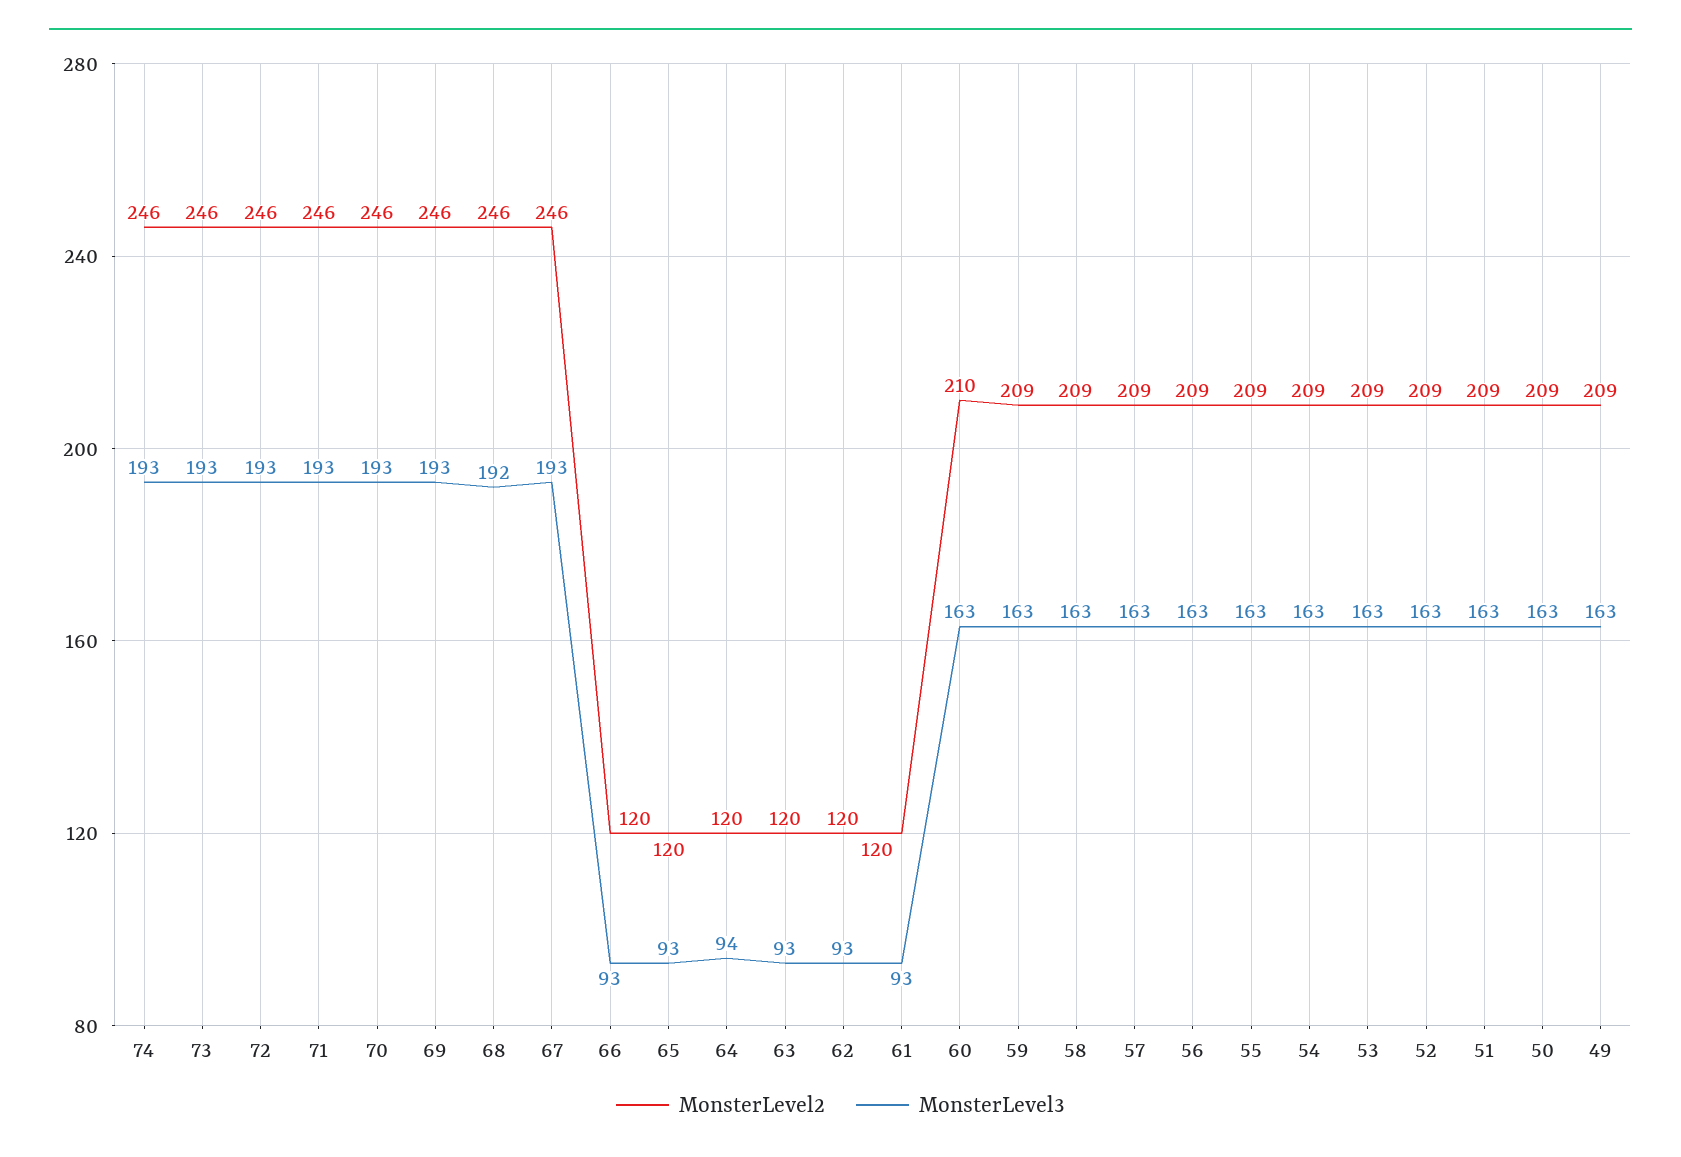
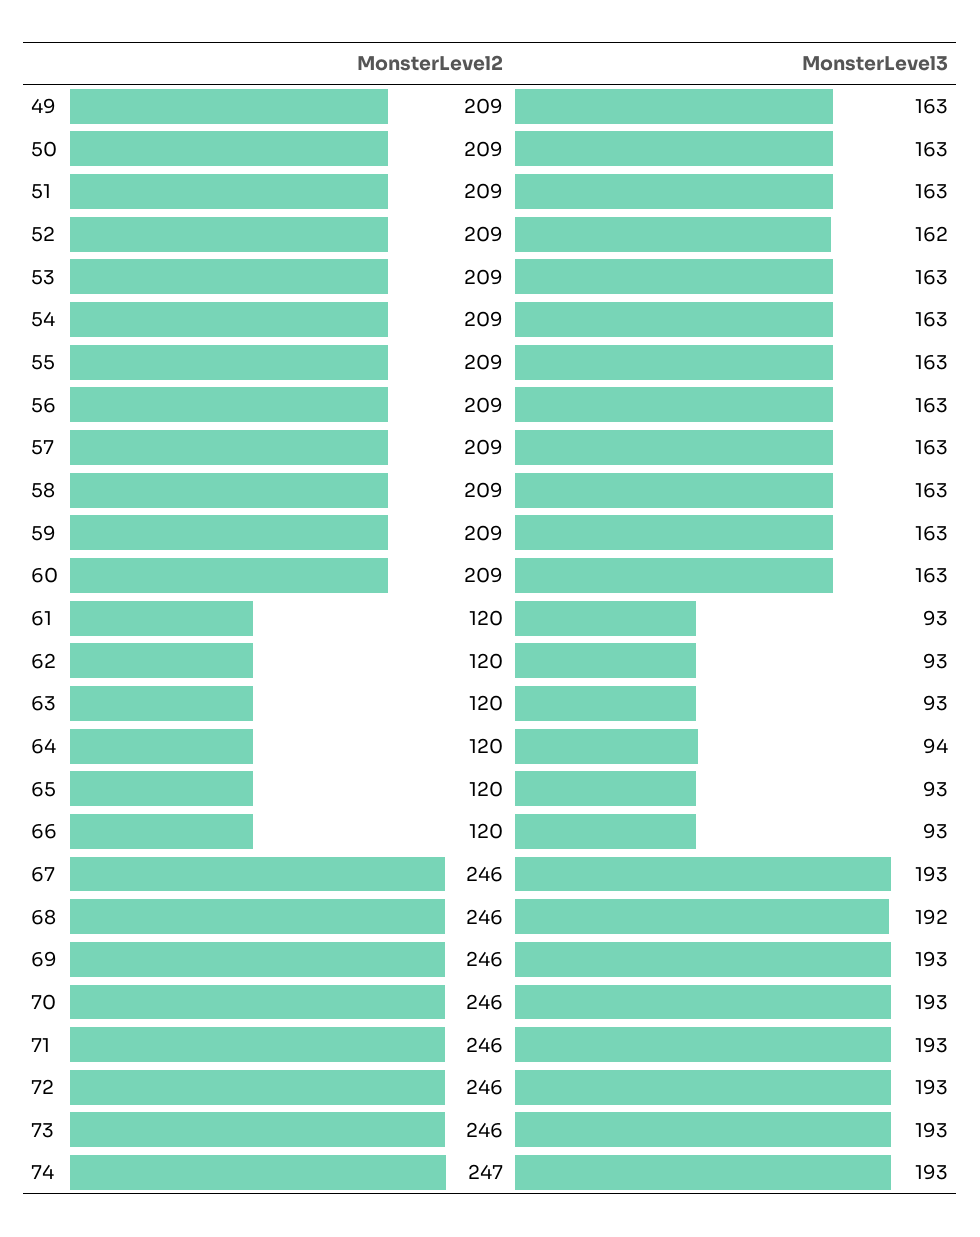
MonsterLevel2, 74: 246 -> 247
MonsterLevel2, 60: 210 -> 209
MonsterLevel3, 52: 163 -> 162

